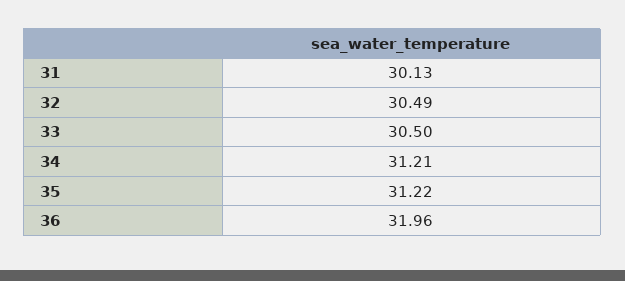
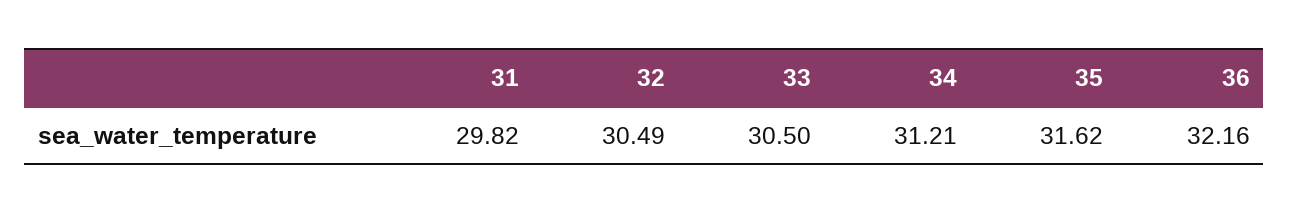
31: 30.13 -> 29.82
35: 31.22 -> 31.62
36: 31.96 -> 32.16

